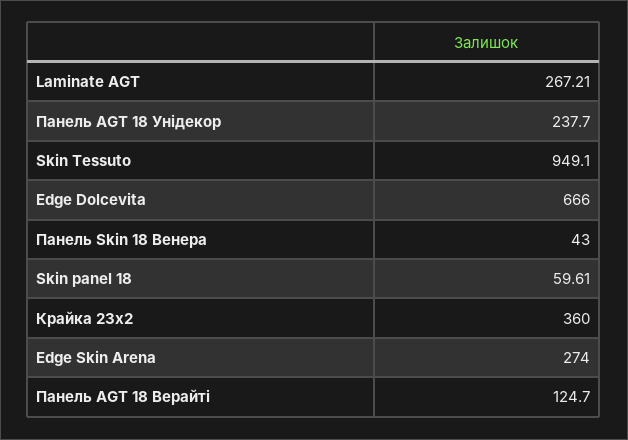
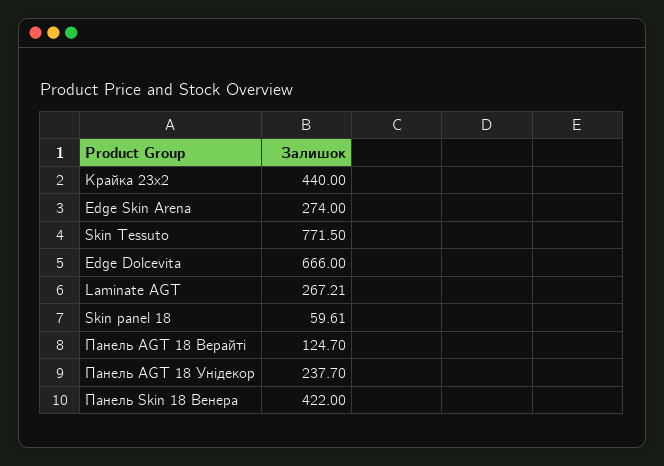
Skin Tessuto: 949.1 -> 771.5
Панель Skin 18 Венера: 43 -> 422
Крайка 23x2: 360 -> 440

